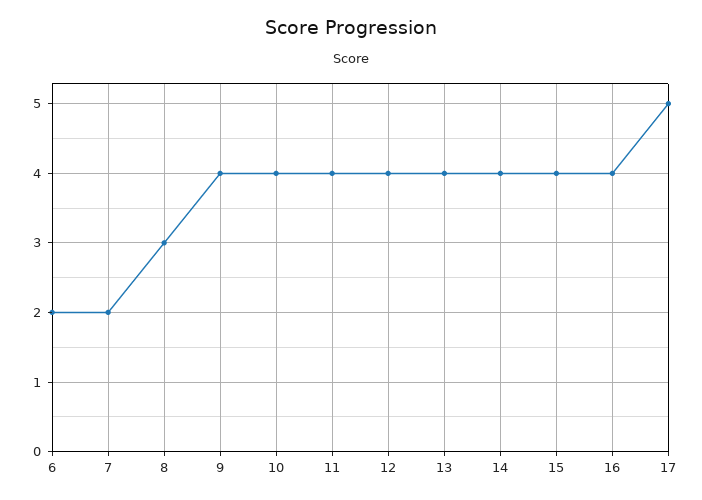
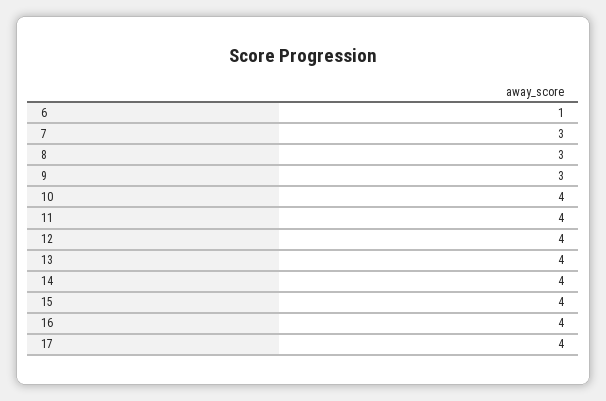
6: 2 -> 1
7: 2 -> 3
9: 4 -> 3
17: 5 -> 4

